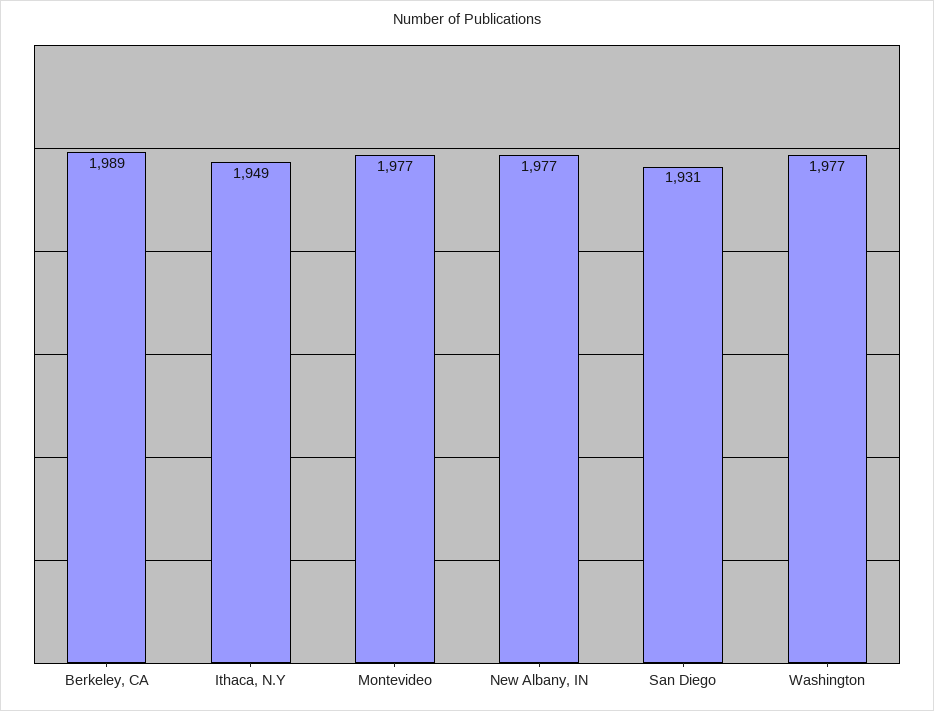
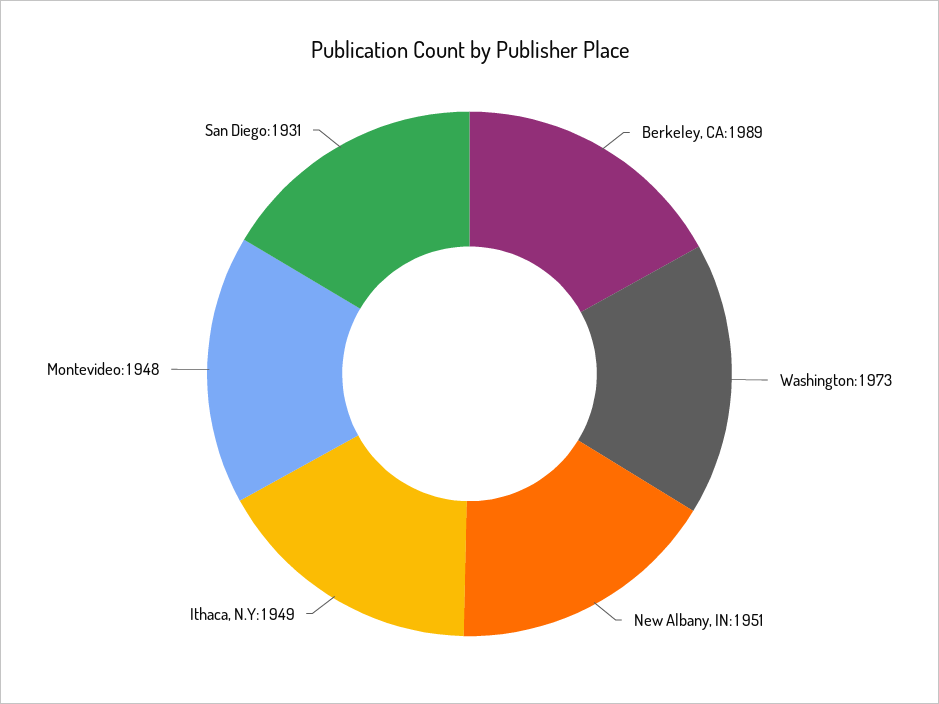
Montevideo: 1977 -> 1948
New Albany, IN: 1977 -> 1951
Washington: 1977 -> 1973

